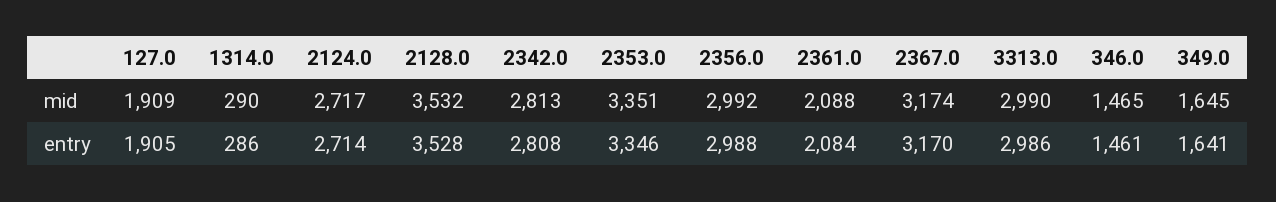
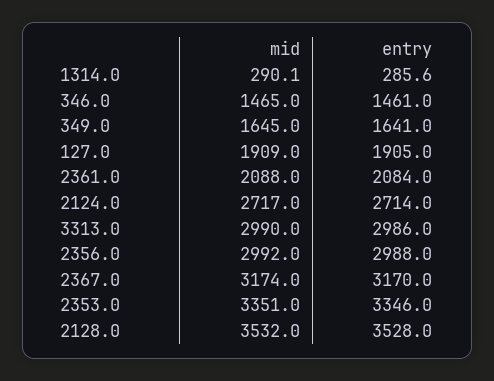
2342.0, mid: 2813 -> none
2342.0, entry: 2808 -> none

